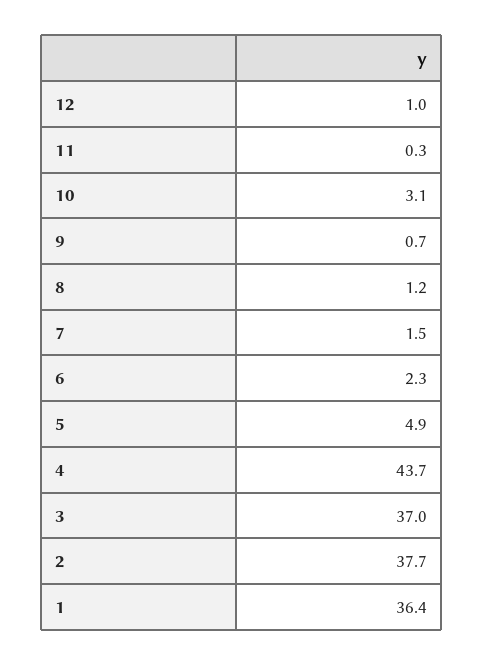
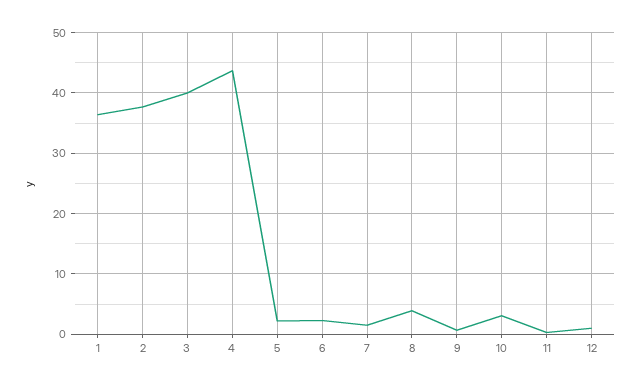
8: 1.2 -> 4
5: 4.9 -> 2
3: 37 -> 40

